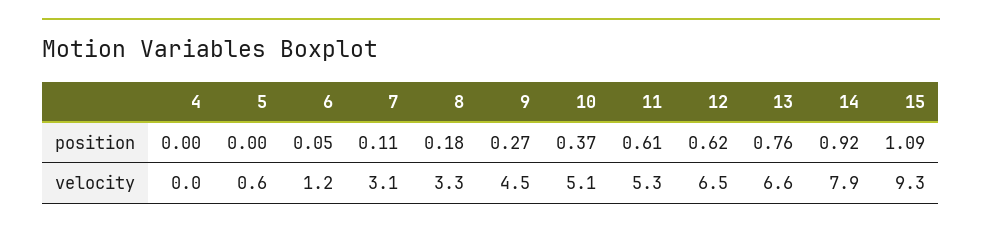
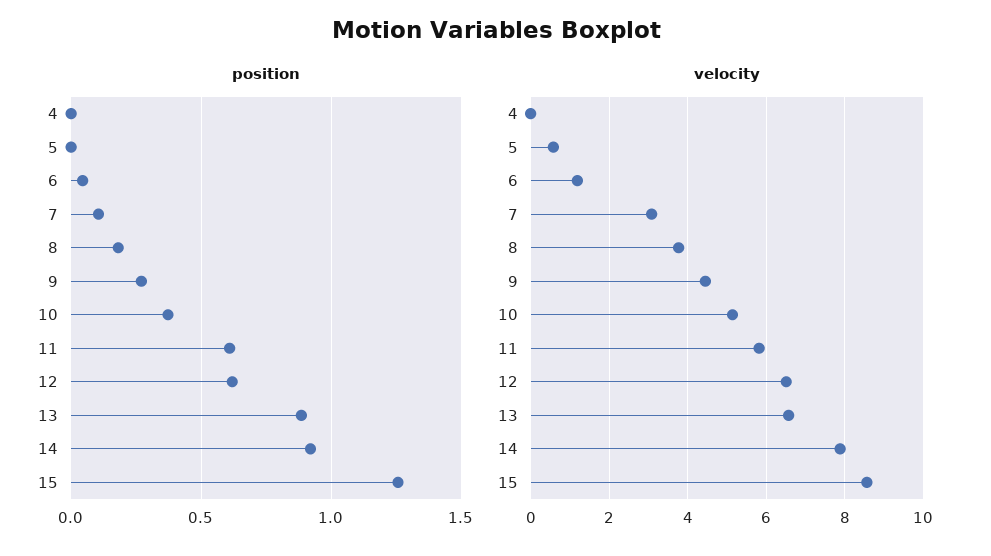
position, 13: 0.76 -> 0.9
position, 15: 1.09 -> 1.25
velocity, 8: 3.3 -> 3.8
velocity, 11: 5.3 -> 5.8
velocity, 15: 9.3 -> 8.6

